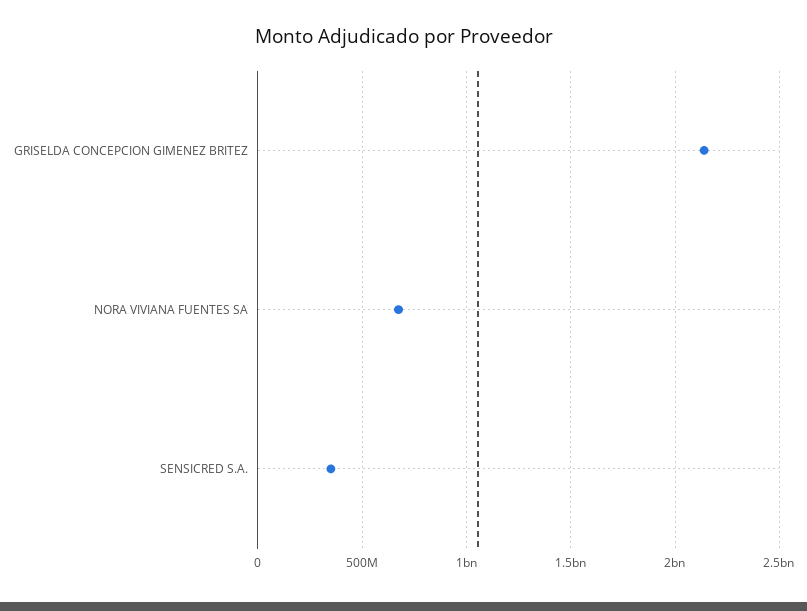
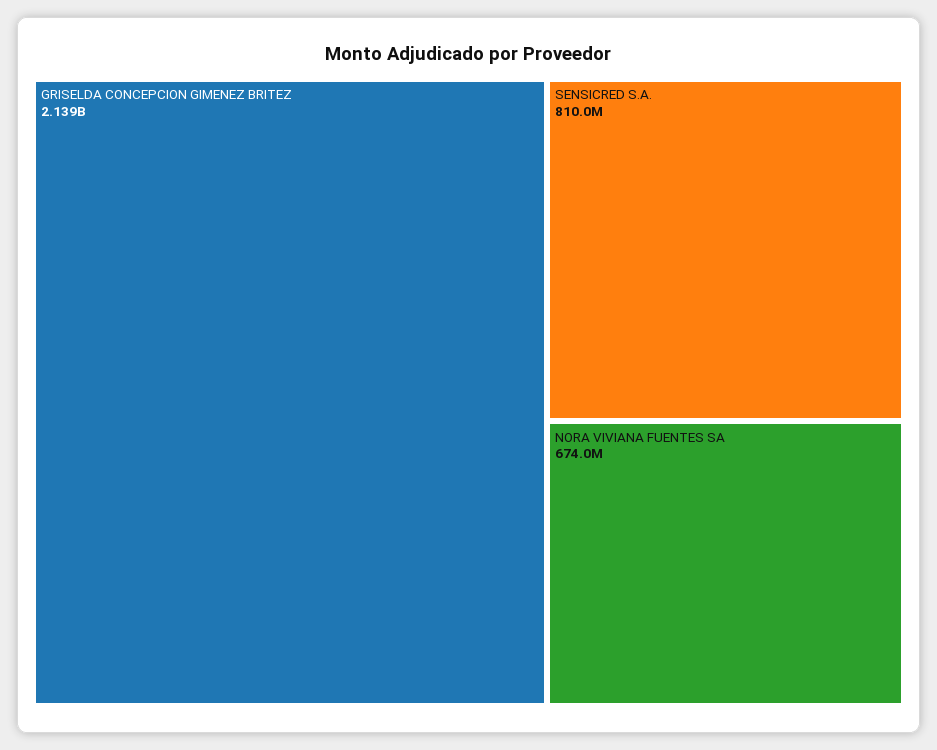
SENSICRED S.A.: 350000000 -> 810000000

